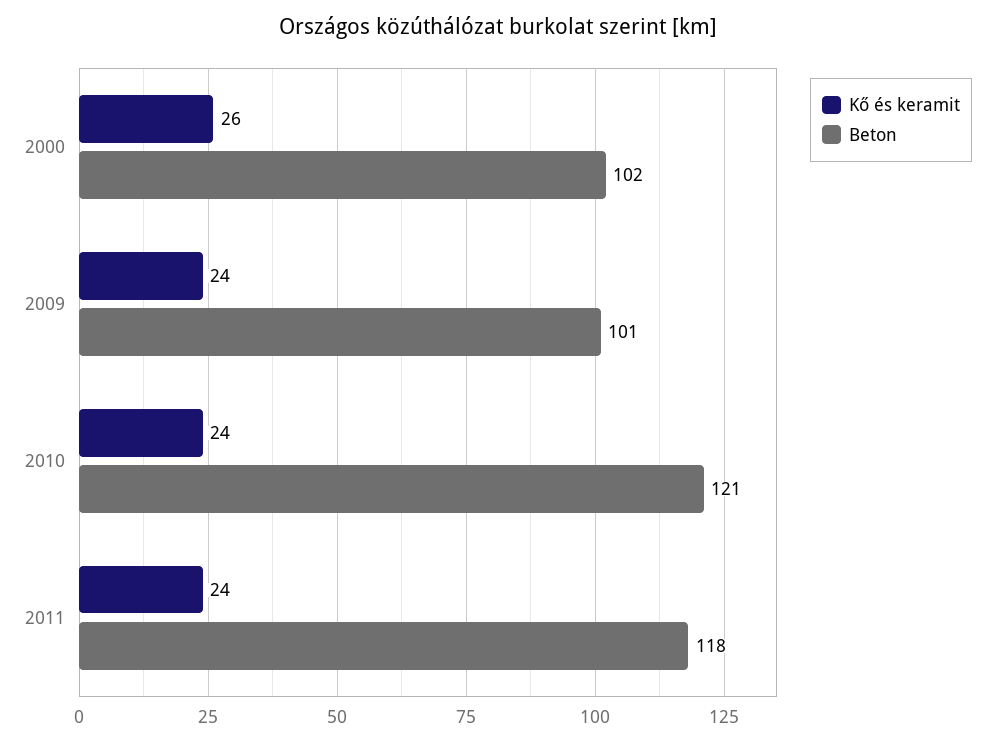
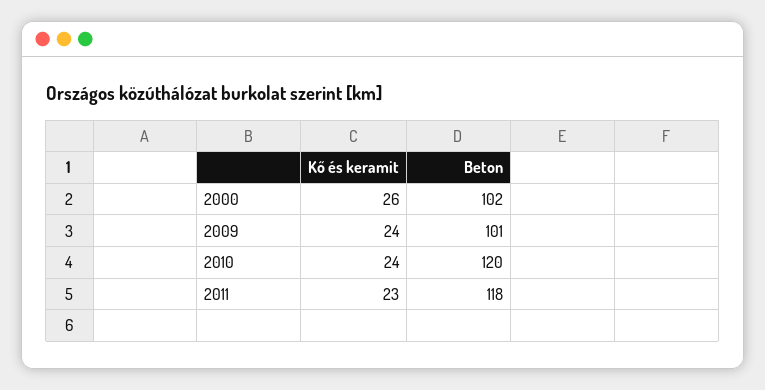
Beton, 2010: 121 -> 120
Kő és keramit, 2011: 24 -> 23

